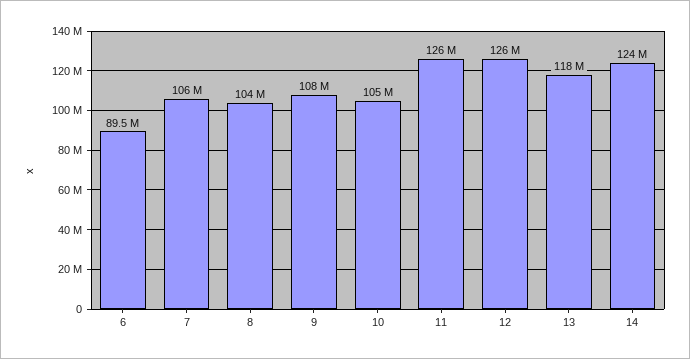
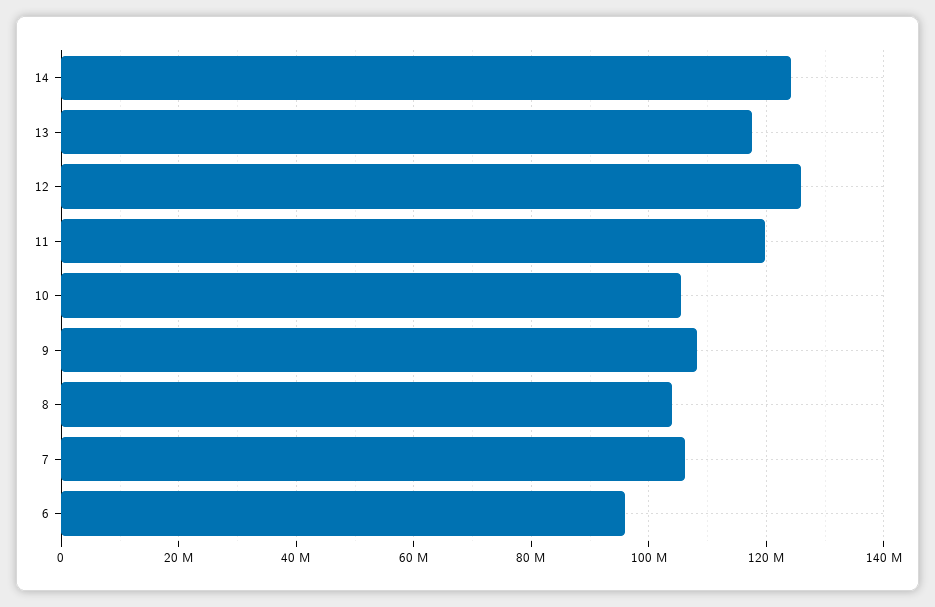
6: 89500000 -> 96000000
11: 126000000 -> 120000000

